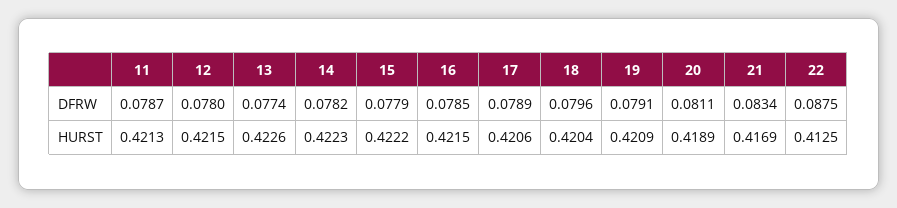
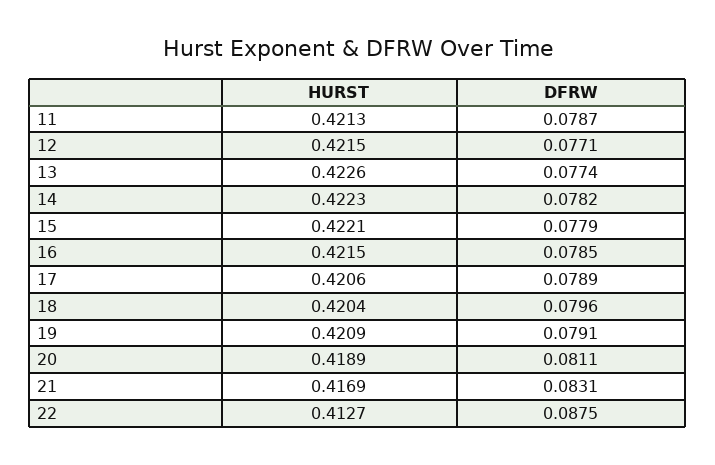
12, DFRW: 0.078 -> 0.0771
21, DFRW: 0.0834 -> 0.0831
15, HURST: 0.4222 -> 0.4221
22, HURST: 0.4125 -> 0.4127

